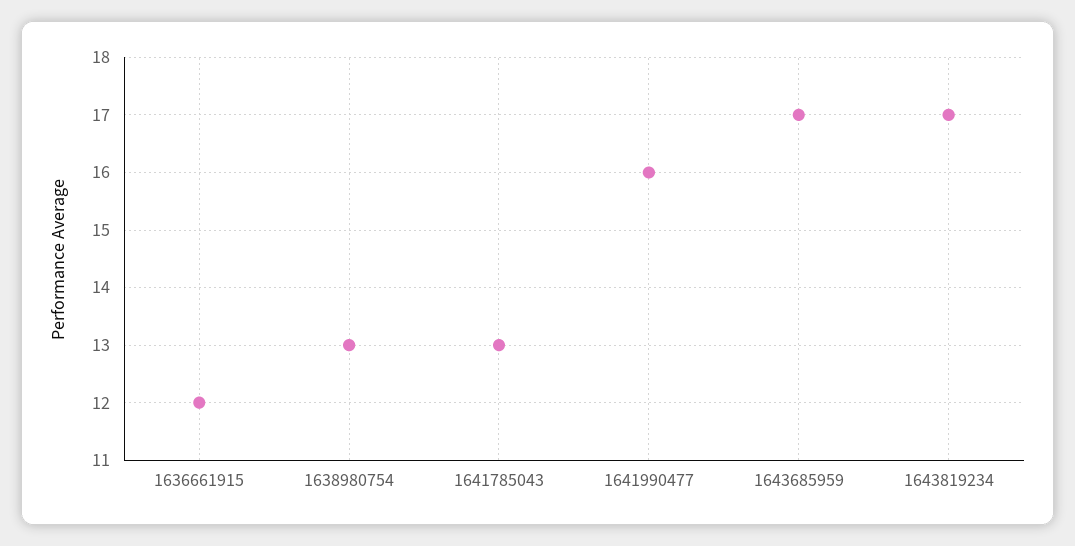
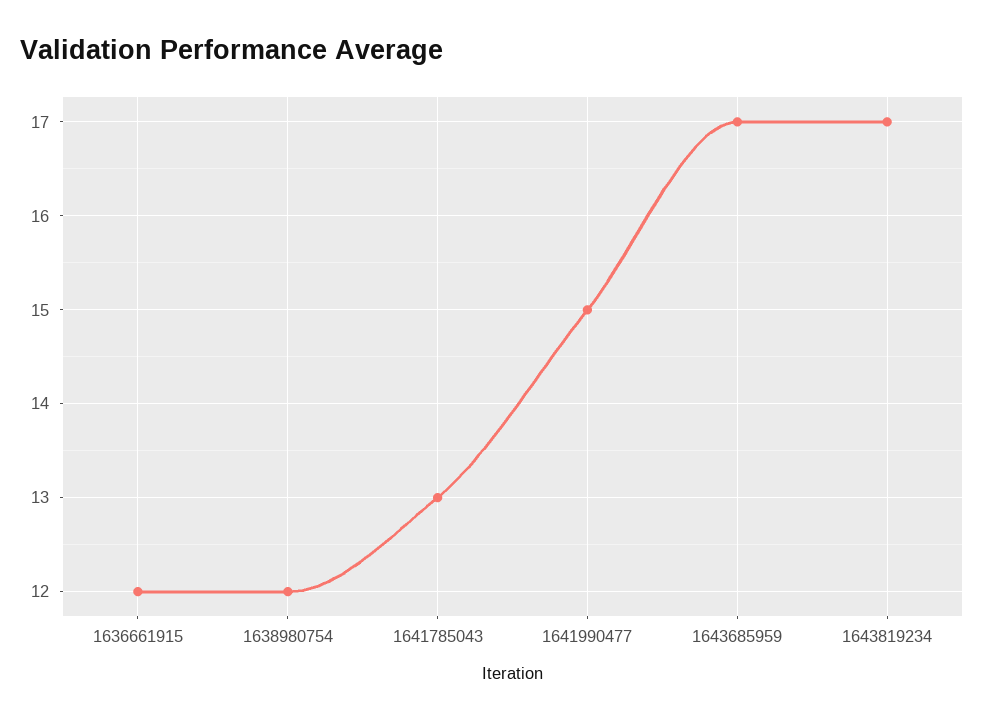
1638980754: 13 -> 12
1641990477: 16 -> 15

